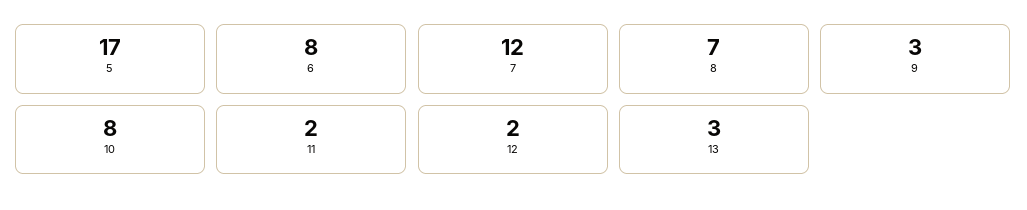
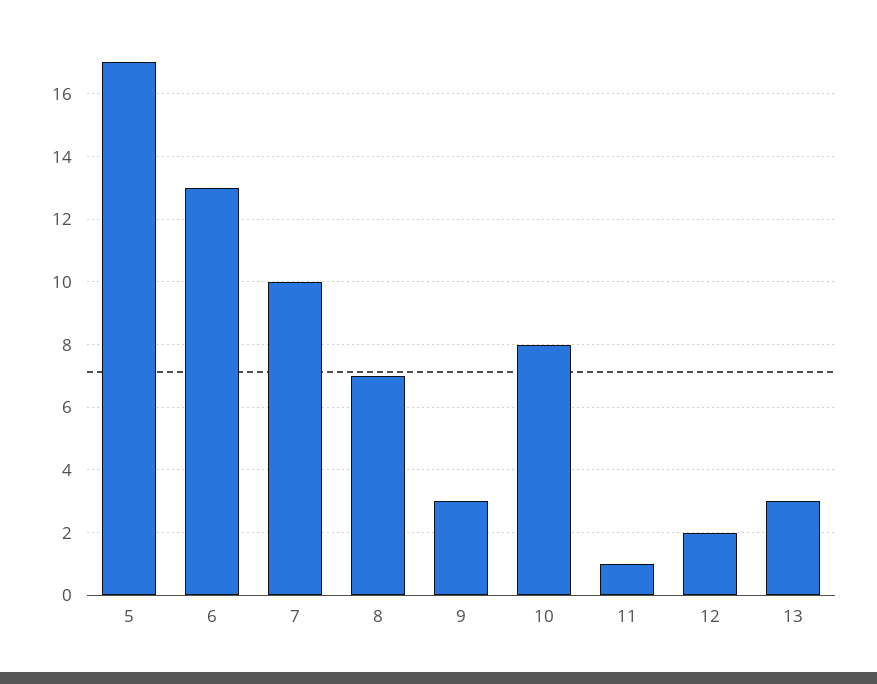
6: 8 -> 13
7: 12 -> 10
11: 2 -> 1

